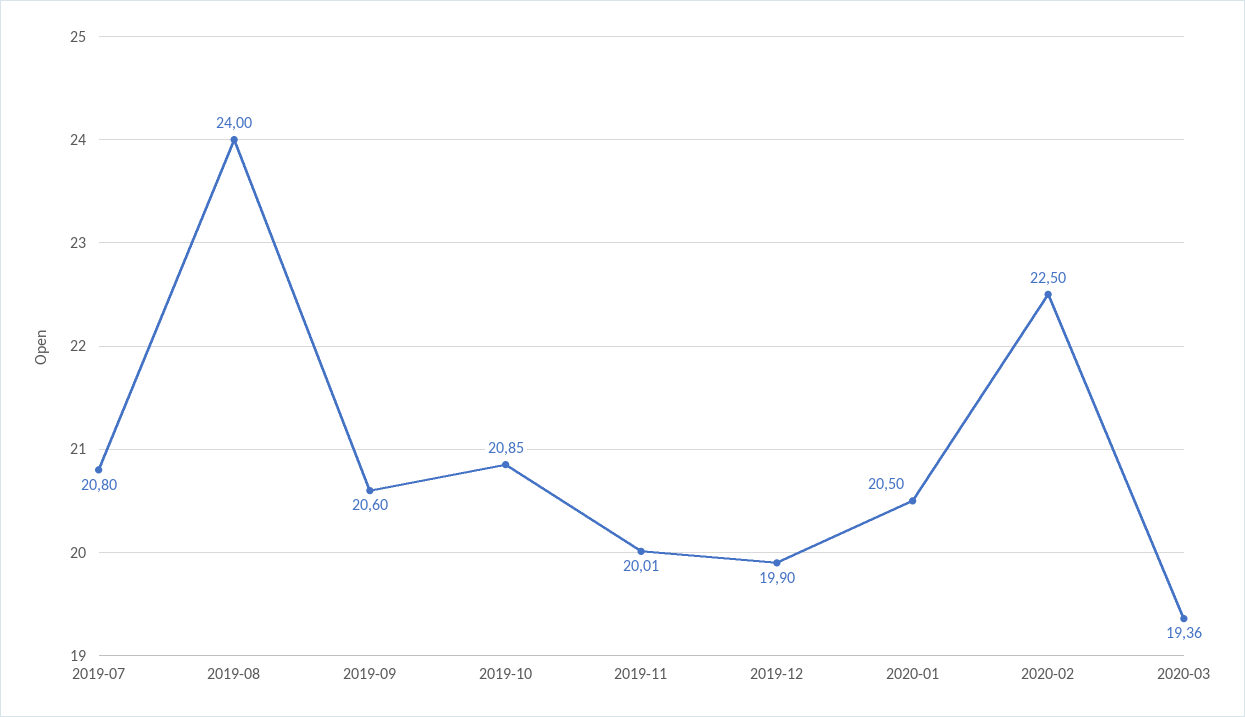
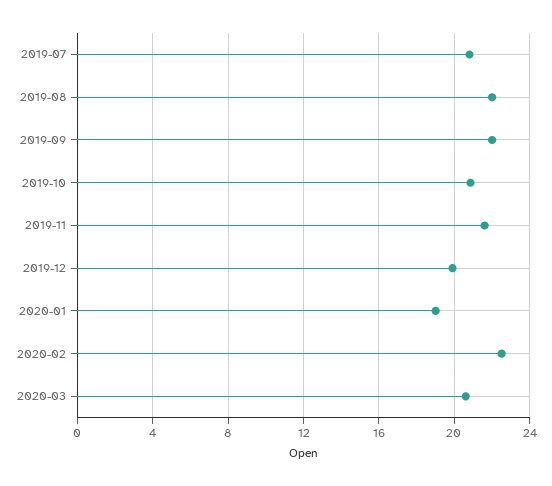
2019-08: 24 -> 22
2019-09: 20.6 -> 22
2019-11: 20.01 -> 21.5
2020-01: 20.5 -> 19
2020-03: 19.36 -> 20.5

